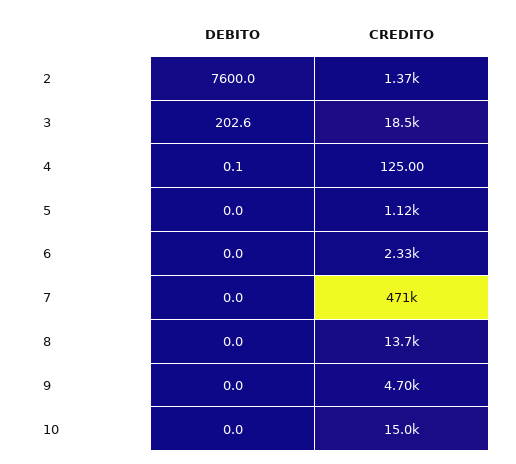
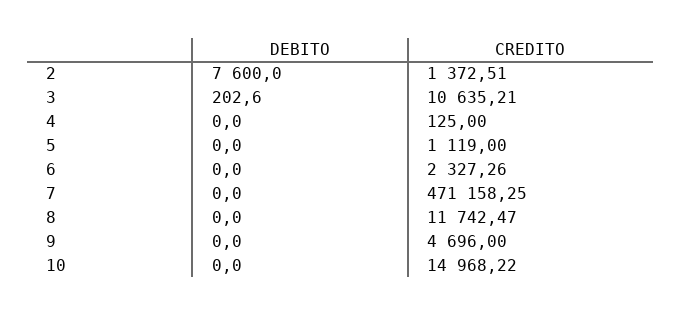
CREDITO, 3: 18500 -> 10635.21
DEBITO, 4: 0.1 -> 0
CREDITO, 8: 13700 -> 11742.47

